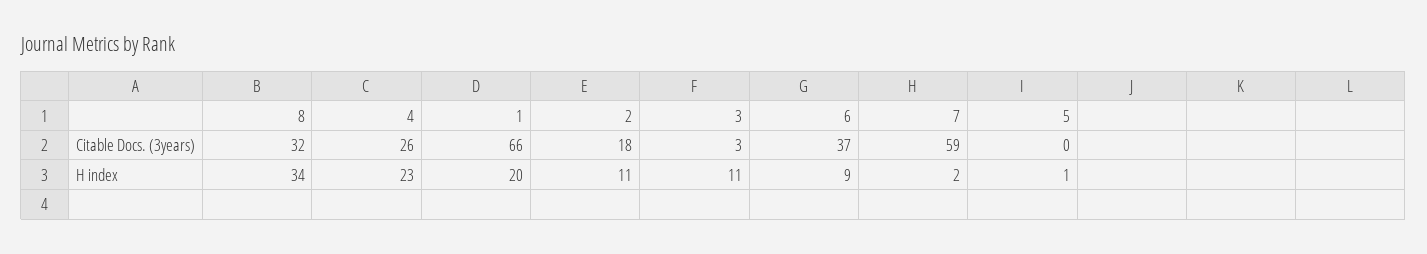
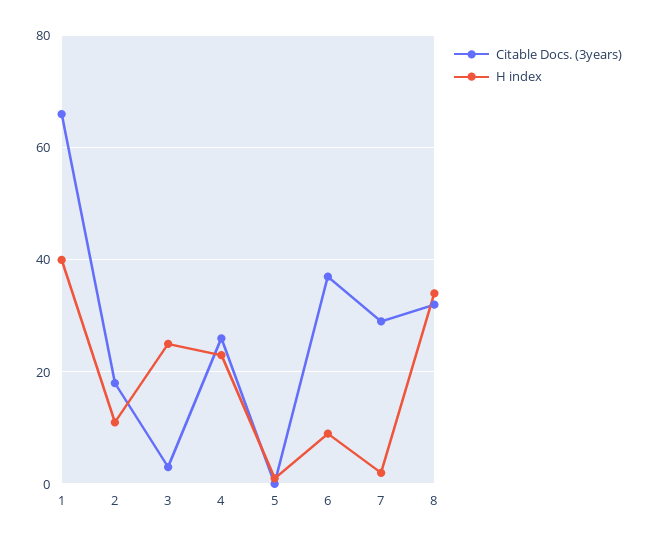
Citable Docs. (3years), 7: 59 -> 30
H index, 1: 20 -> 40
H index, 3: 11 -> 25

